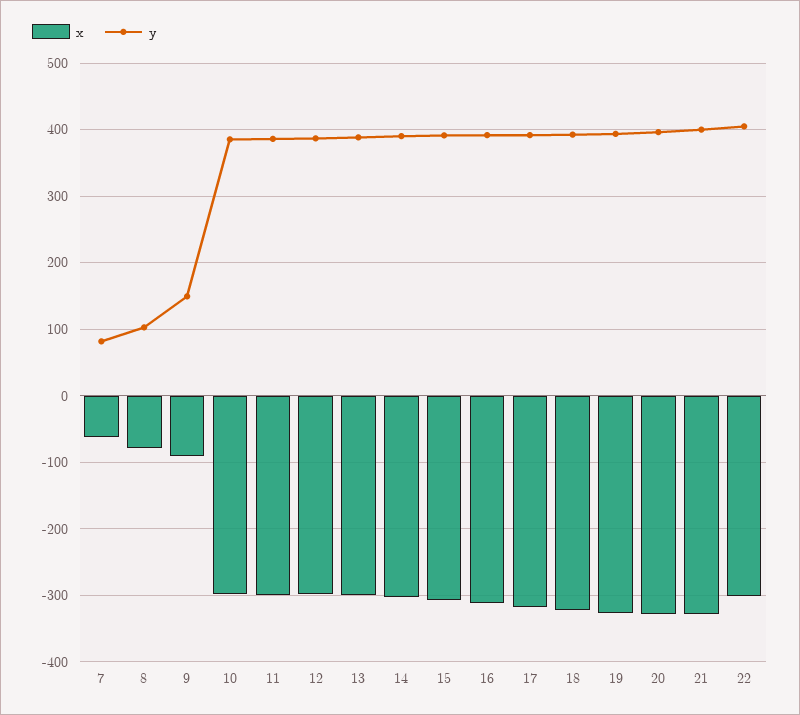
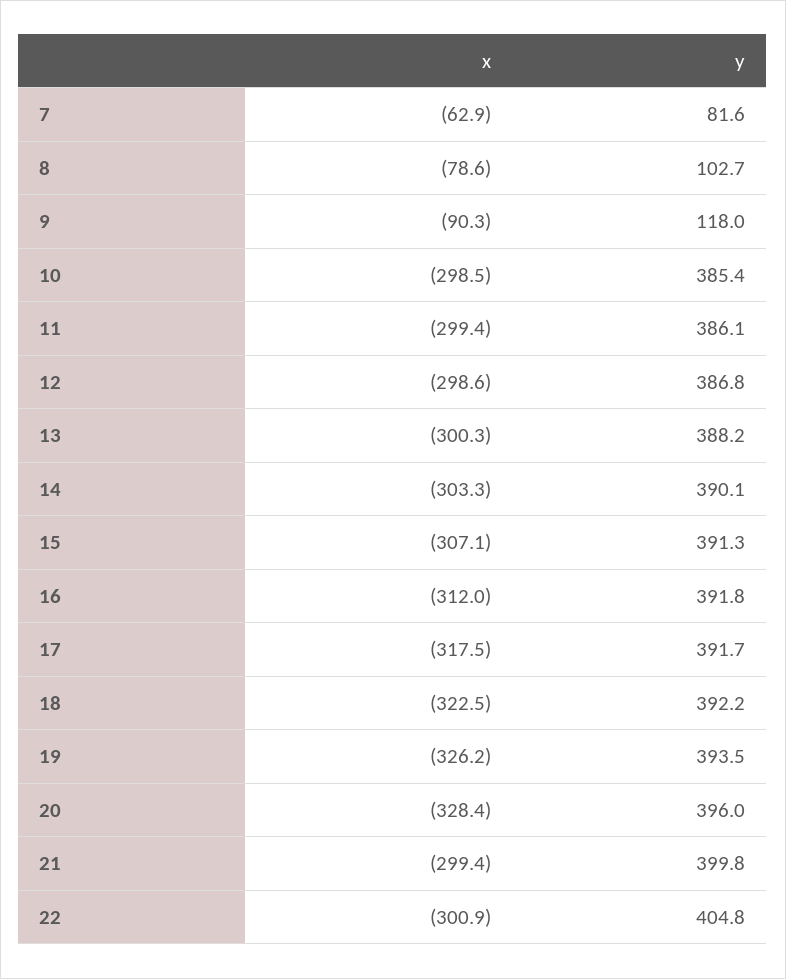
y, 9: 150 -> 118
x, 21: -330 -> -299.4

